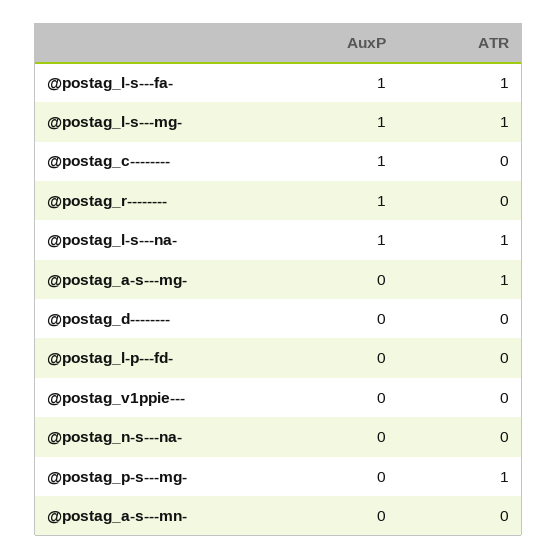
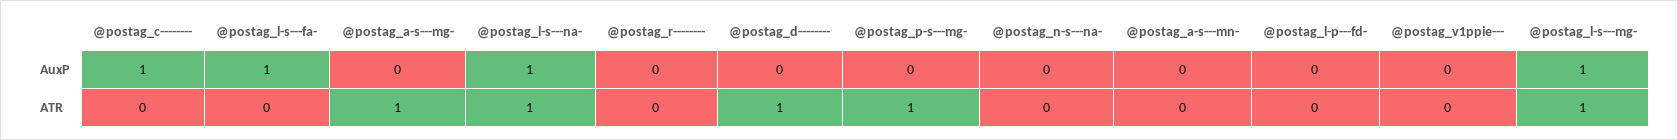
ATR, @postag_l-s---fa-: 1 -> 0
AuxP, @postag_r--------: 1 -> 0
ATR, @postag_d--------: 0 -> 1

